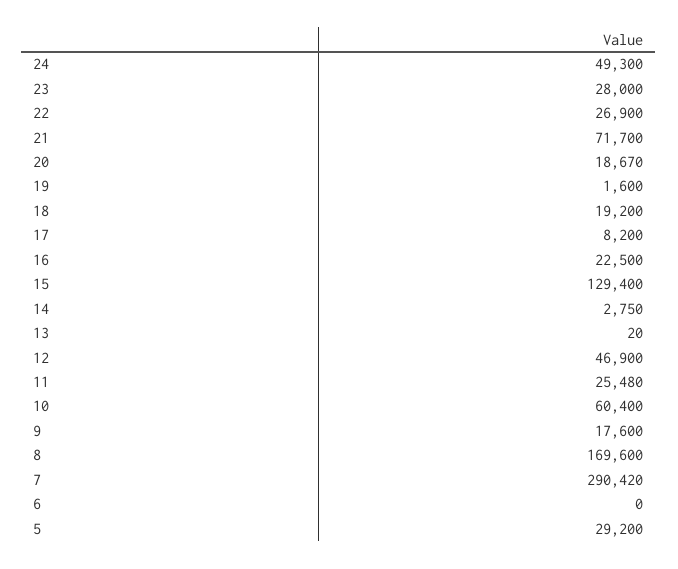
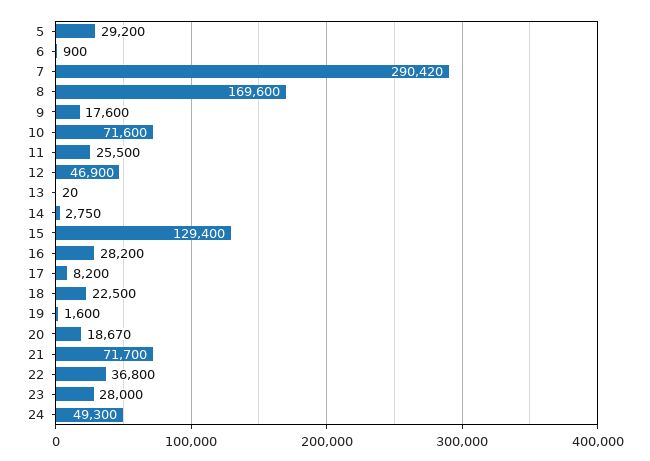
22: 26900 -> 36800
18: 19200 -> 22500
16: 22500 -> 28200
11: 25480 -> 25500
10: 60400 -> 71600
6: 0 -> 900

